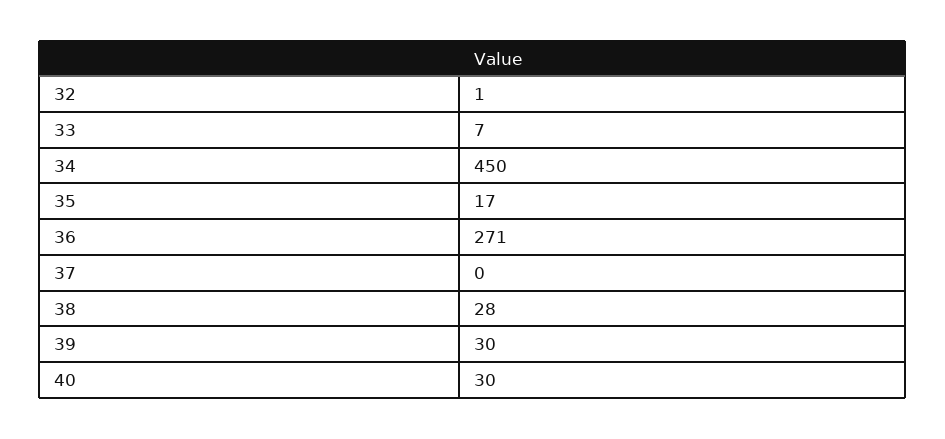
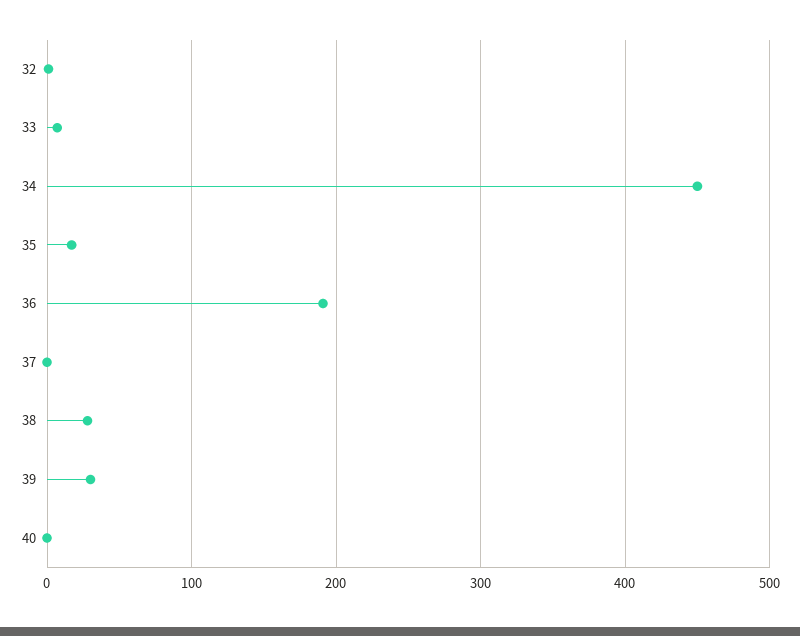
36: 271 -> 190
40: 30 -> 0

